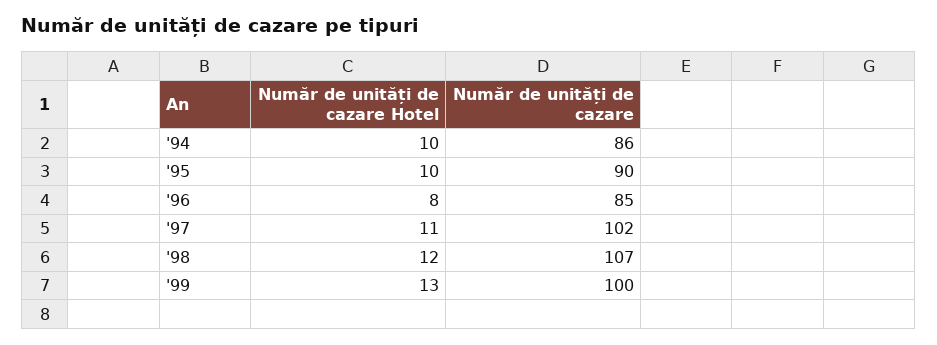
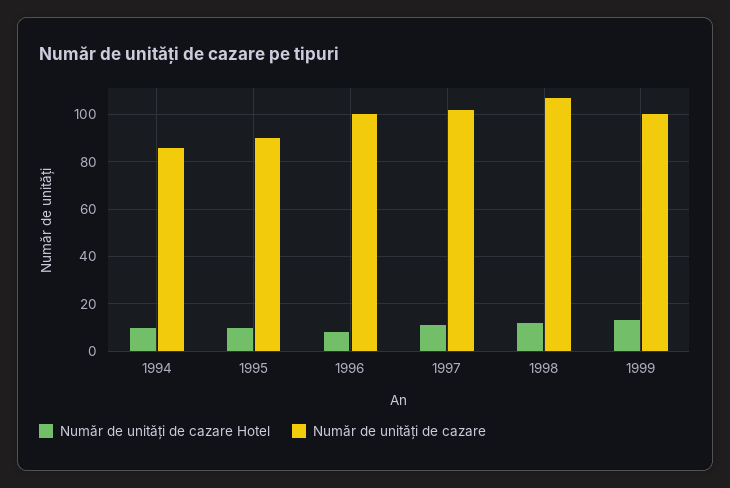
Număr de unități de cazare, '96: 85 -> 100

